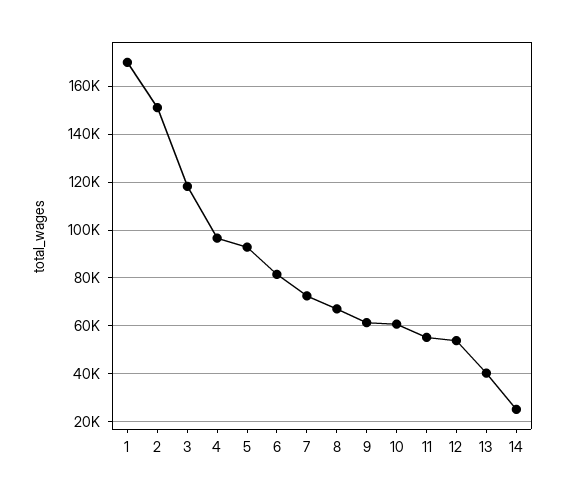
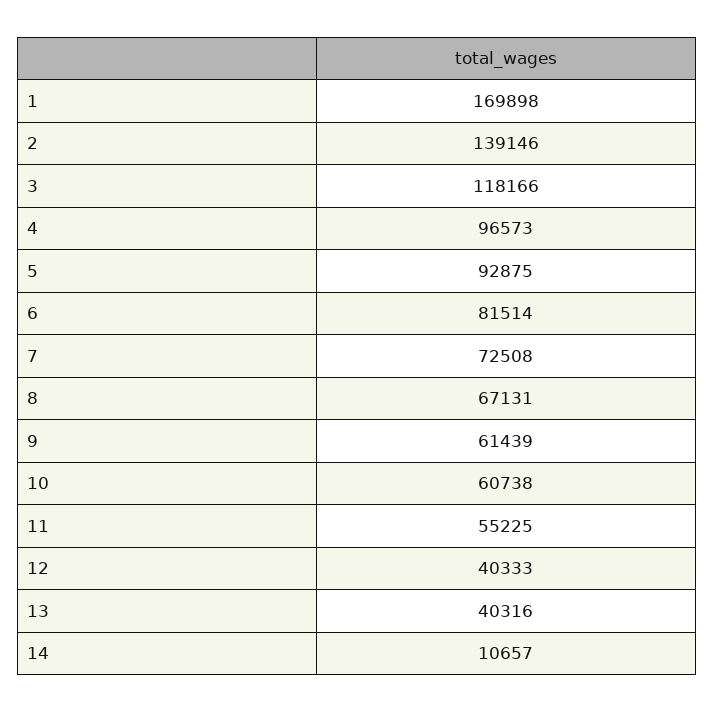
2: 150000 -> 139146
12: 55000 -> 40333
14: 25000 -> 10657

